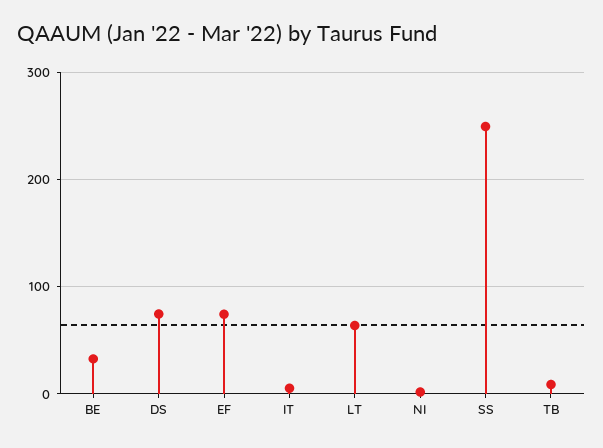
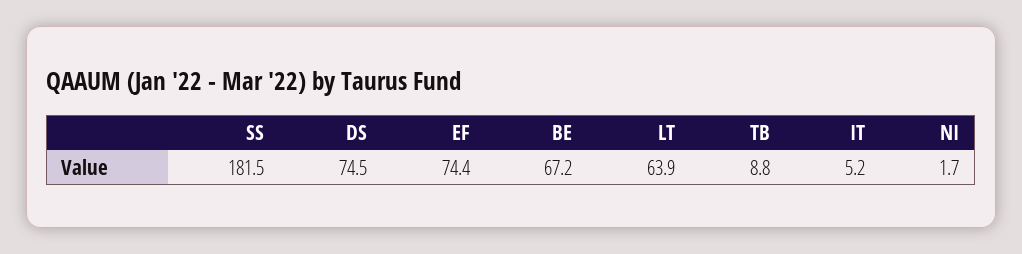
BE: 30 -> 67.2
SS: 250 -> 181.5

